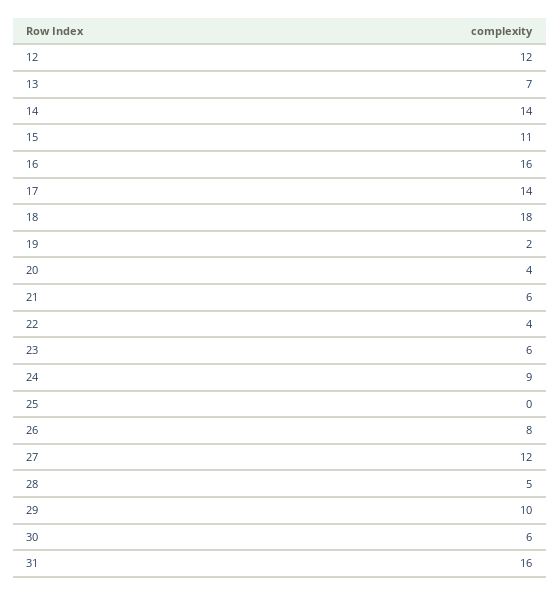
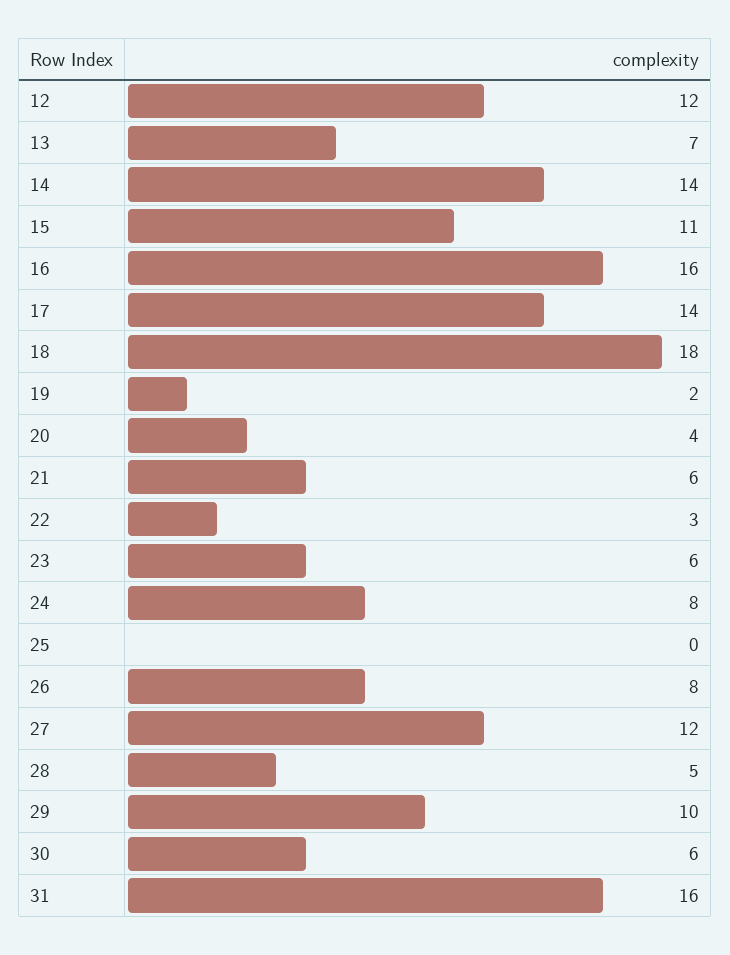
22: 4 -> 3
24: 9 -> 8

